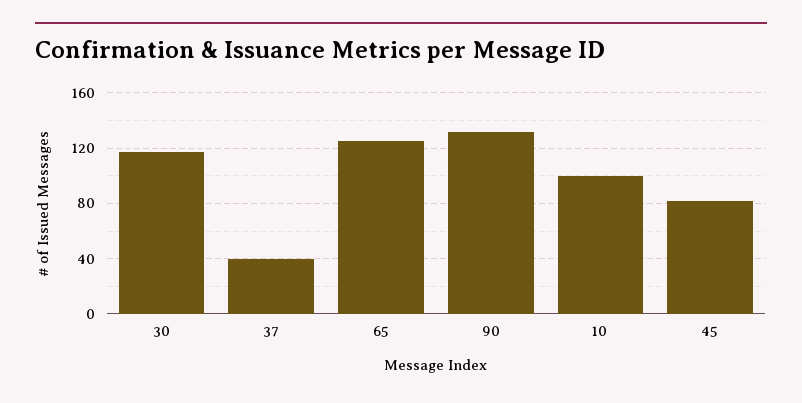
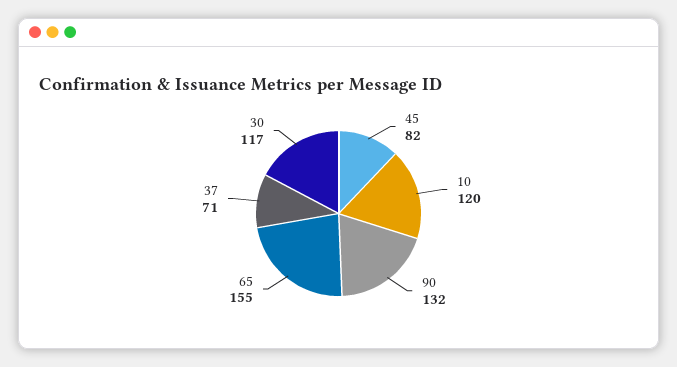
37: 40 -> 71
65: 125 -> 155
10: 100 -> 120

